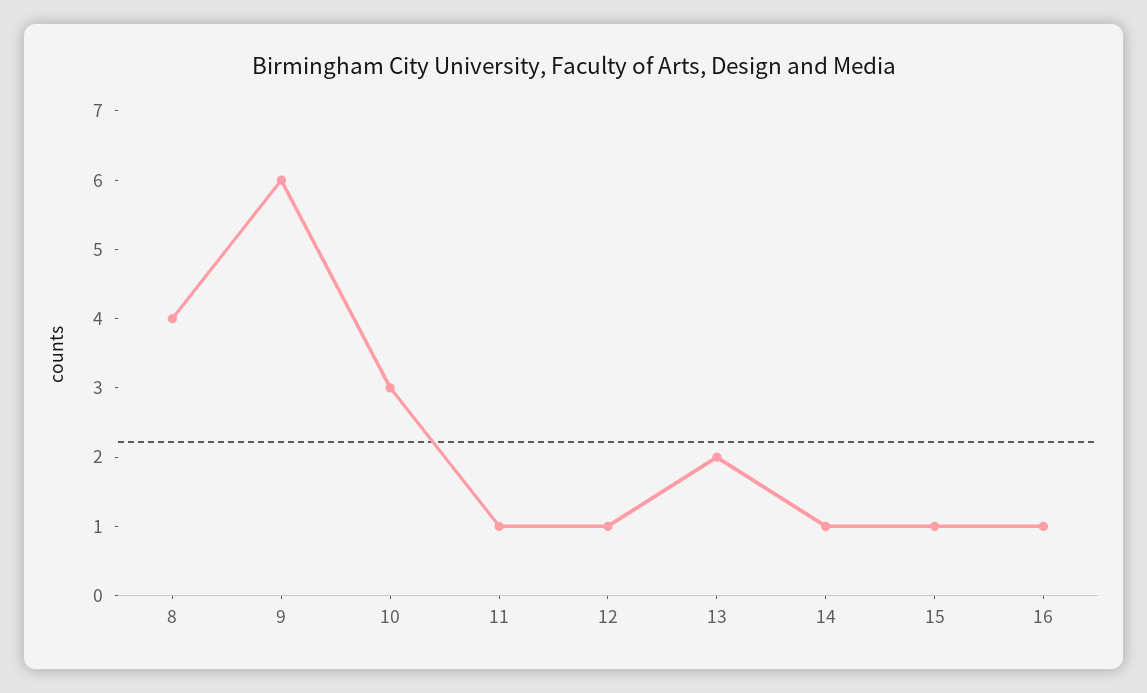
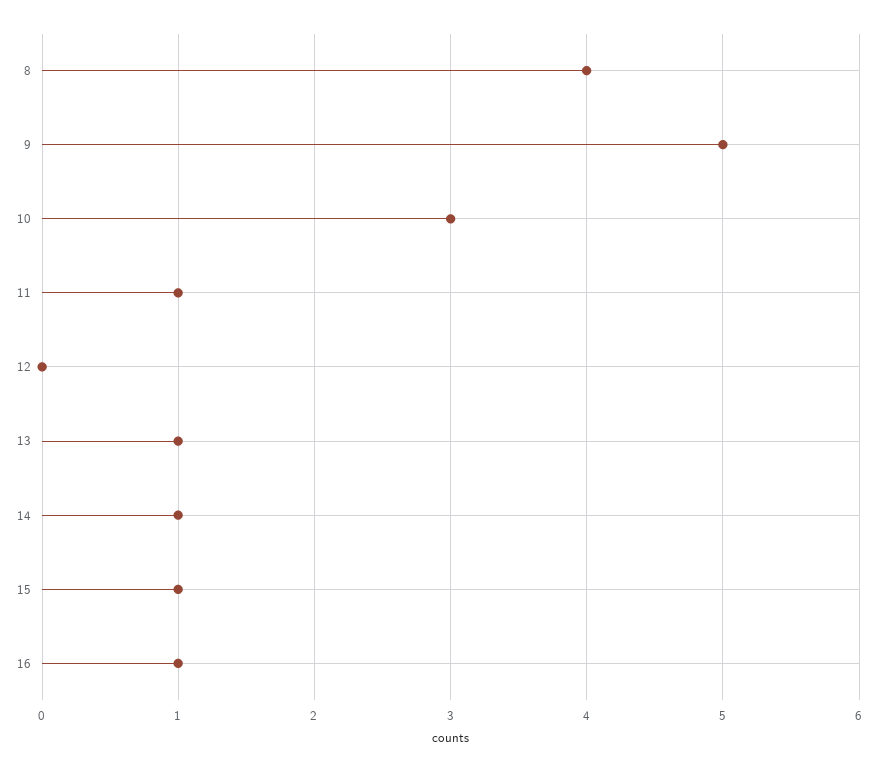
9: 6 -> 5
12: 1 -> 0
13: 2 -> 1

